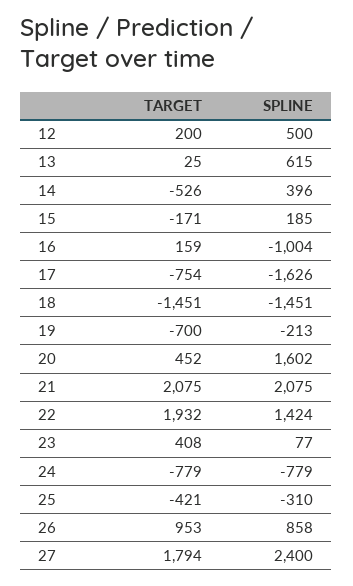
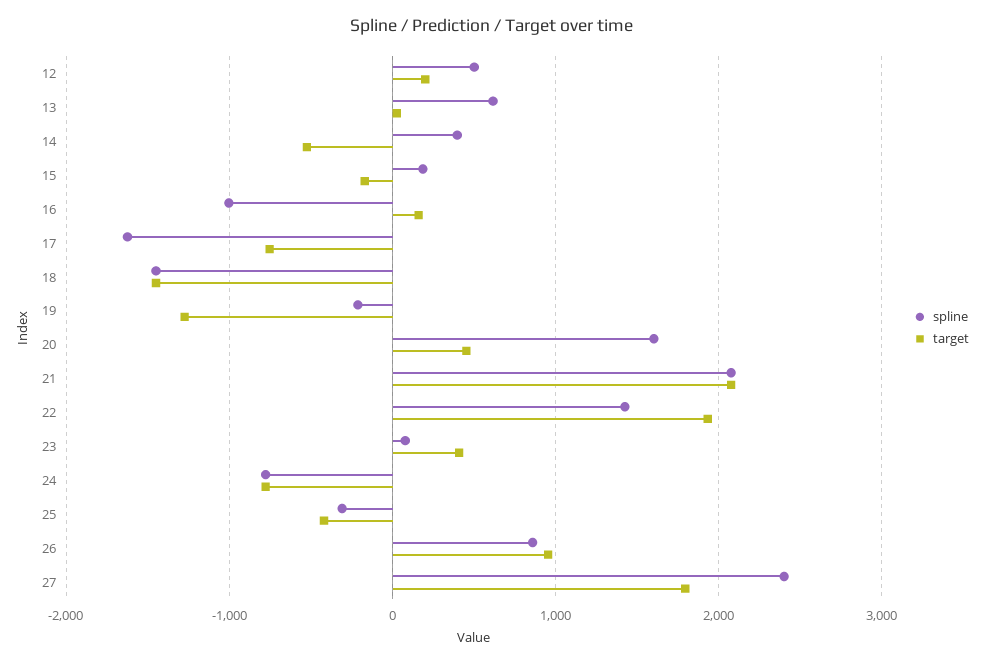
TARGET, 19: -700 -> -1300

